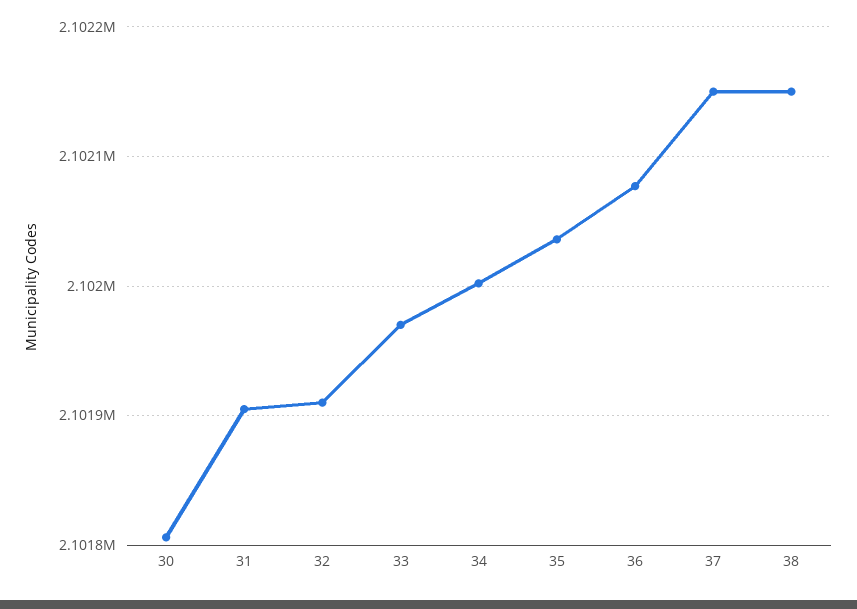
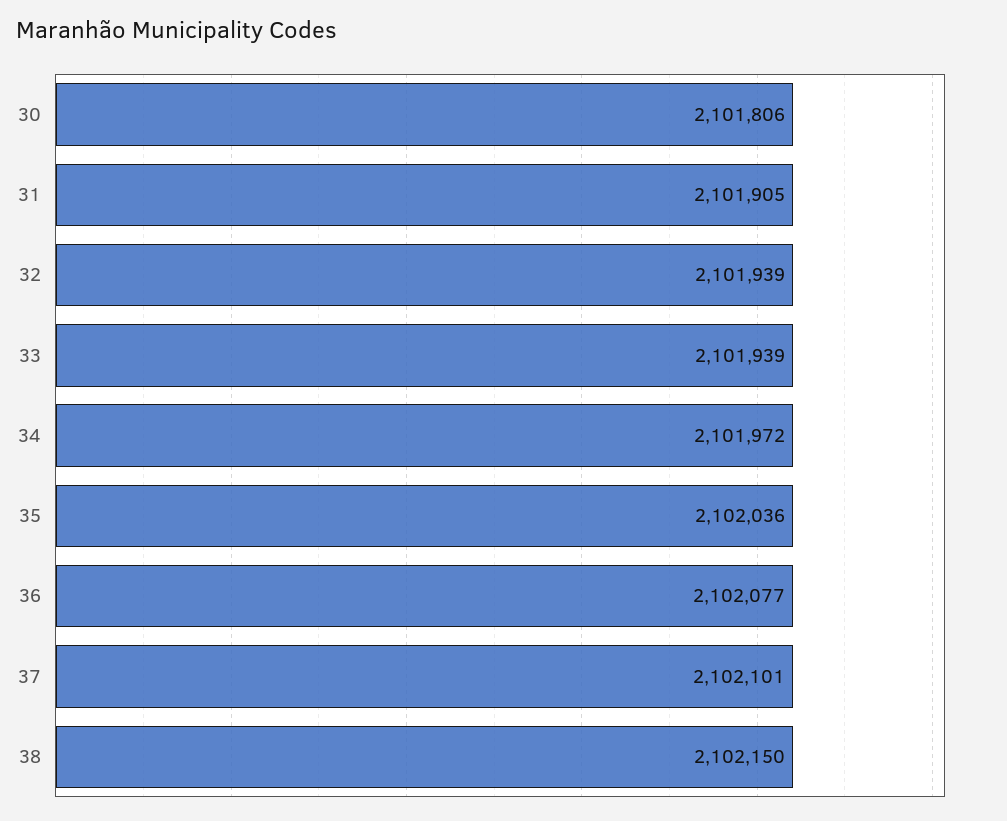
32: 2101910 -> 2101939
33: 2101970 -> 2101939
34: 2102000 -> 2101972
37: 2102150 -> 2102101

